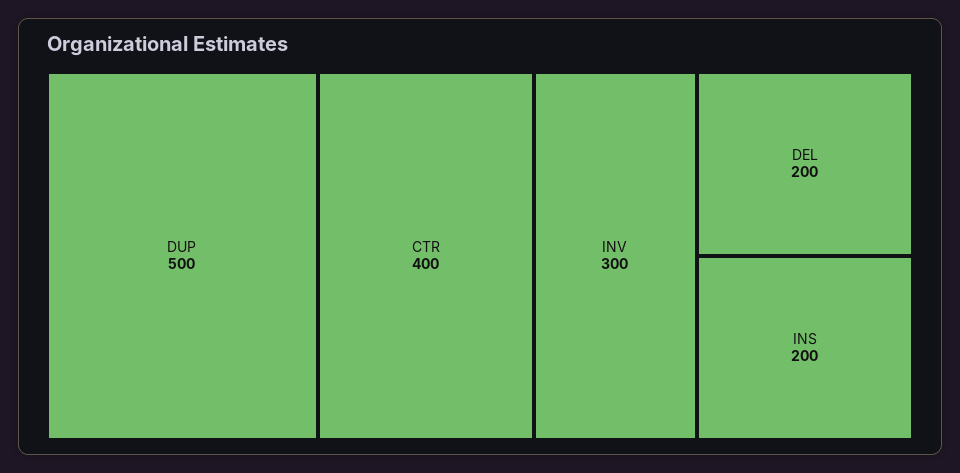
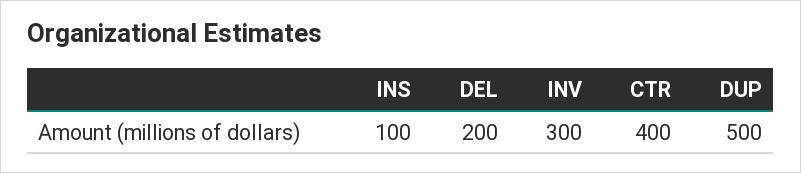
INS: 200 -> 100

